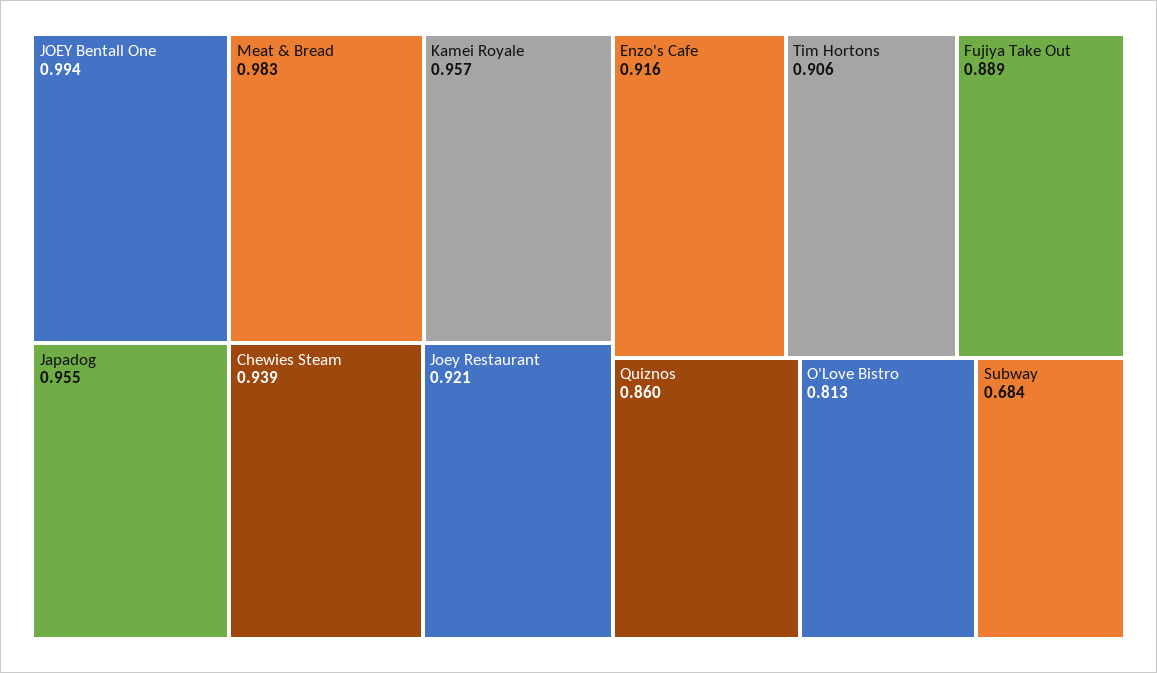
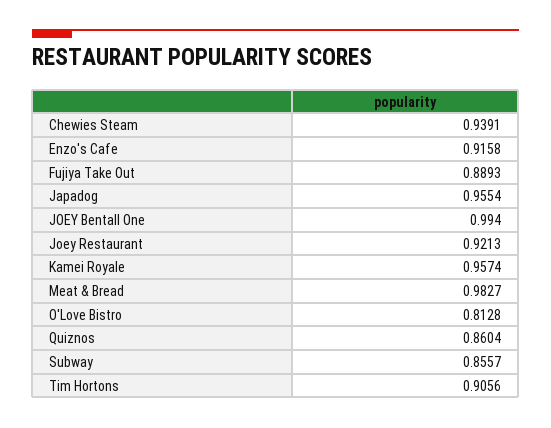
Subway: 0.684 -> 0.8557

